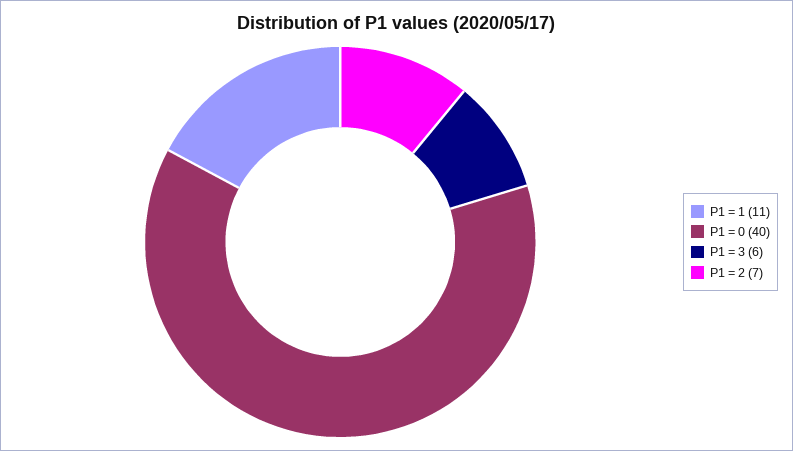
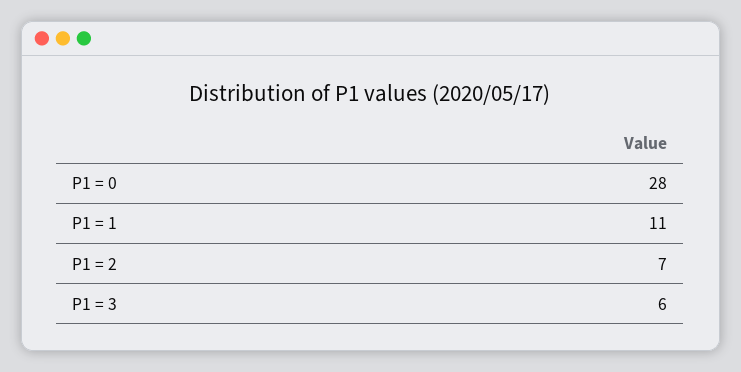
P1 = 0: 40 -> 28

